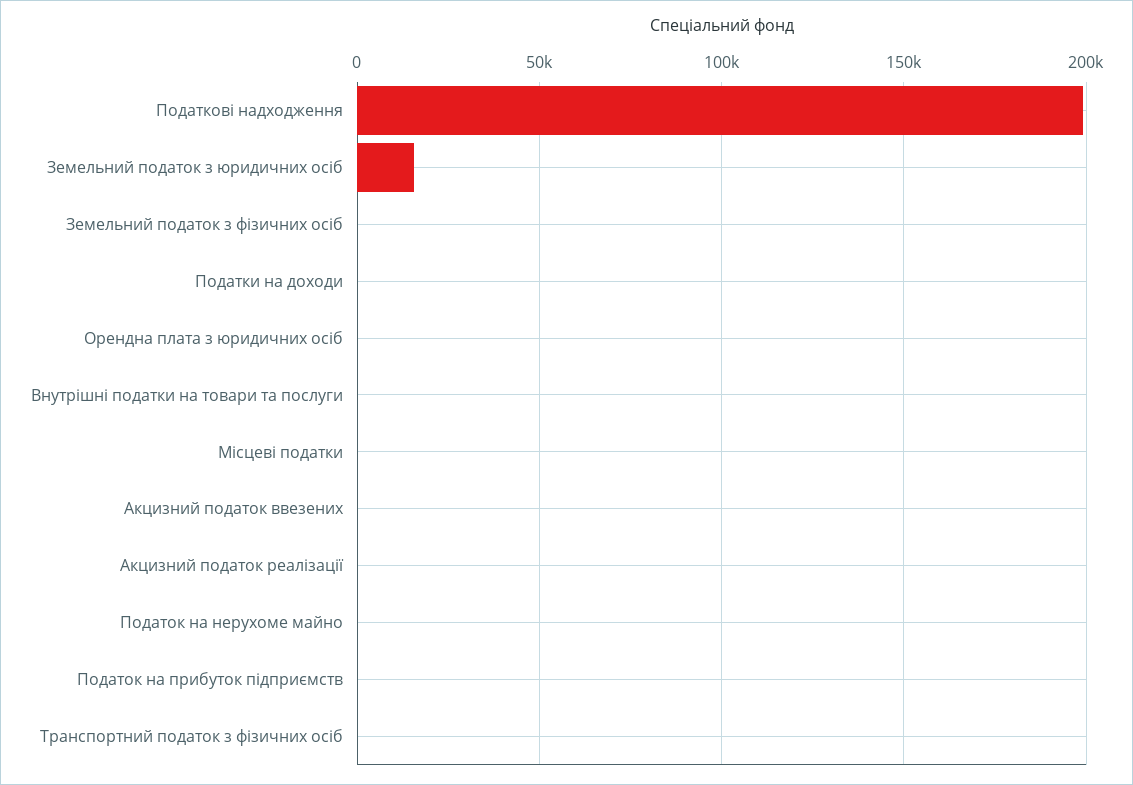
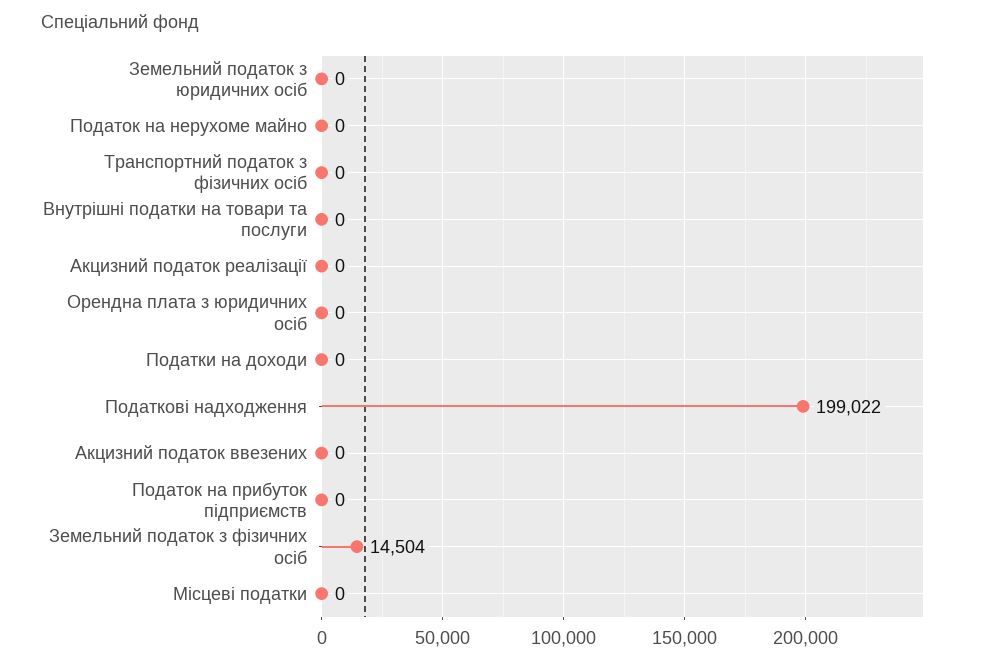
Земельний податок з юридичних осіб: 15000 -> 0
Земельний податок з фізичних осіб: 0 -> 14504

